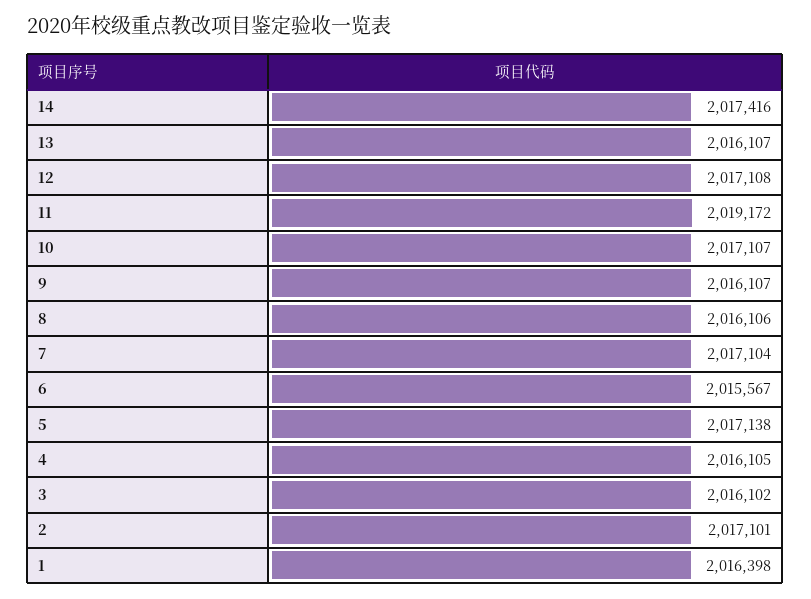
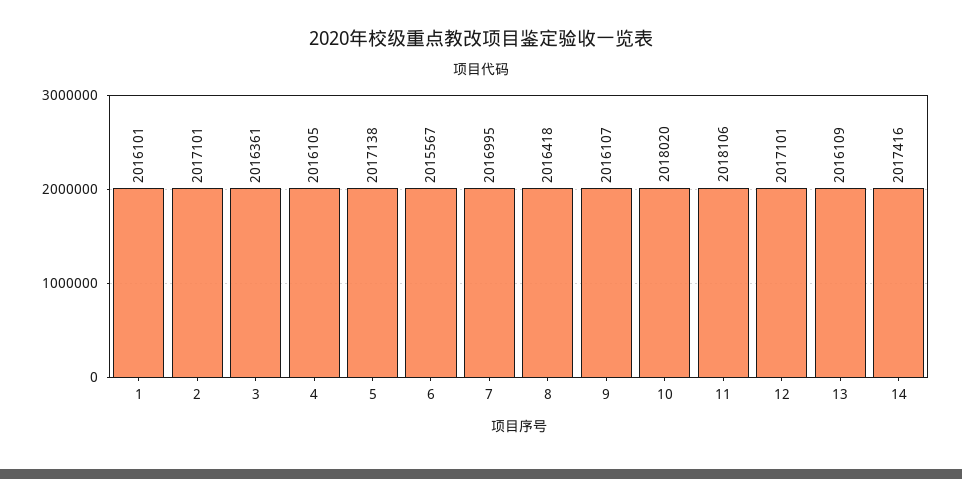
13: 2016107 -> 2016109
12: 2017108 -> 2017101
11: 2019172 -> 2018106
10: 2017107 -> 2018020
8: 2016106 -> 2016418
7: 2017104 -> 2016995
3: 2016102 -> 2016361
1: 2016398 -> 2016101

